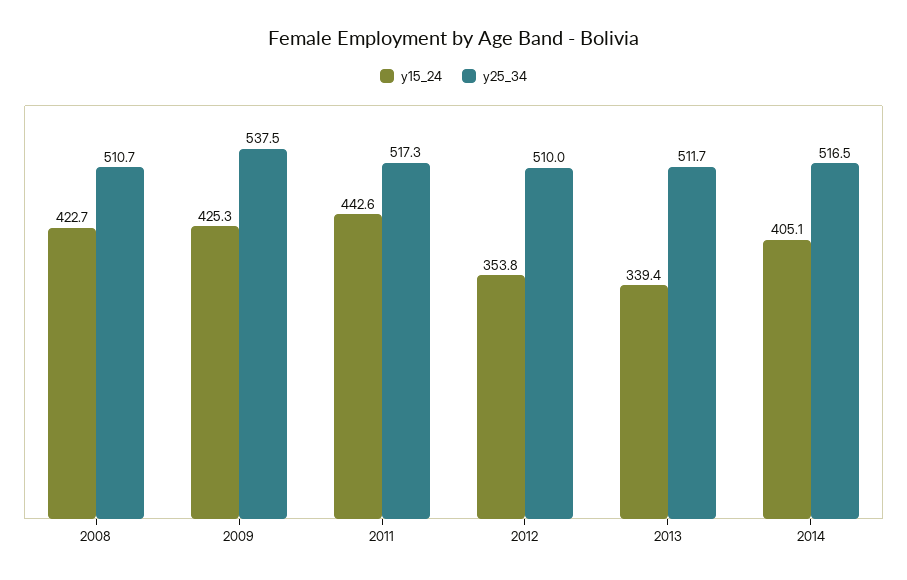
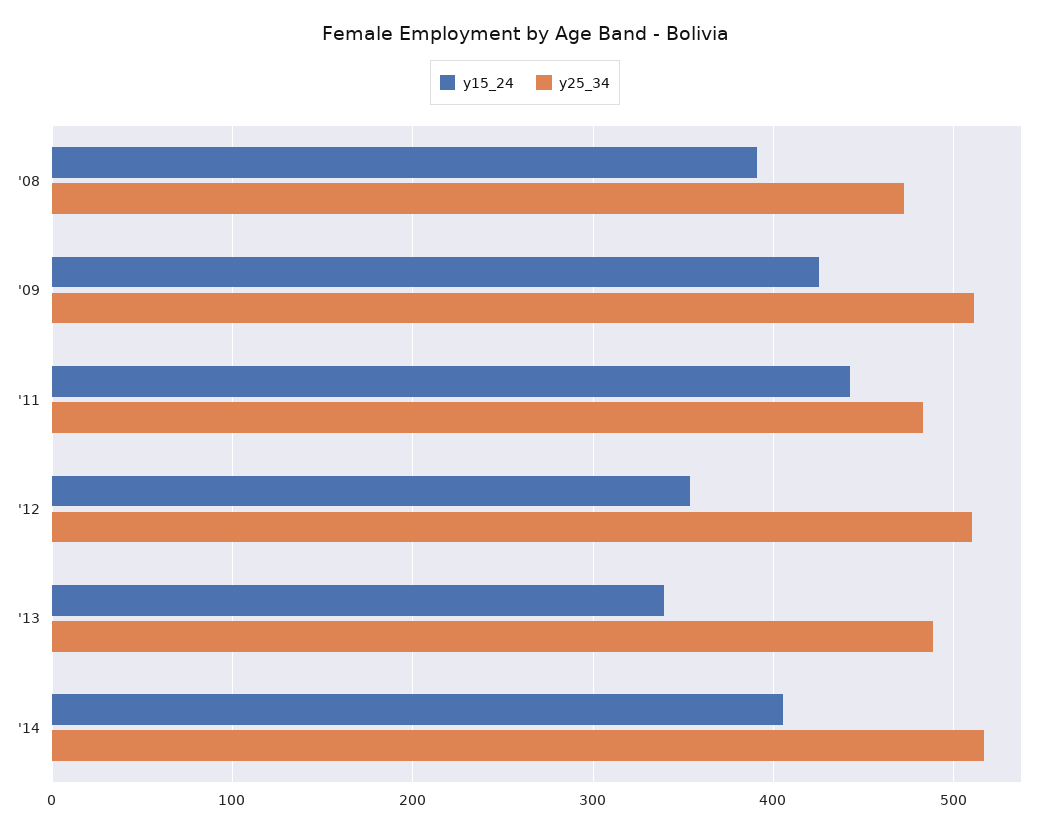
y15_24, 2008: 422.7 -> 390
y25_34, 2008: 510.7 -> 470
y25_34, 2009: 537.5 -> 510
y25_34, 2011: 517.3 -> 480
y25_34, 2013: 511.7 -> 490

